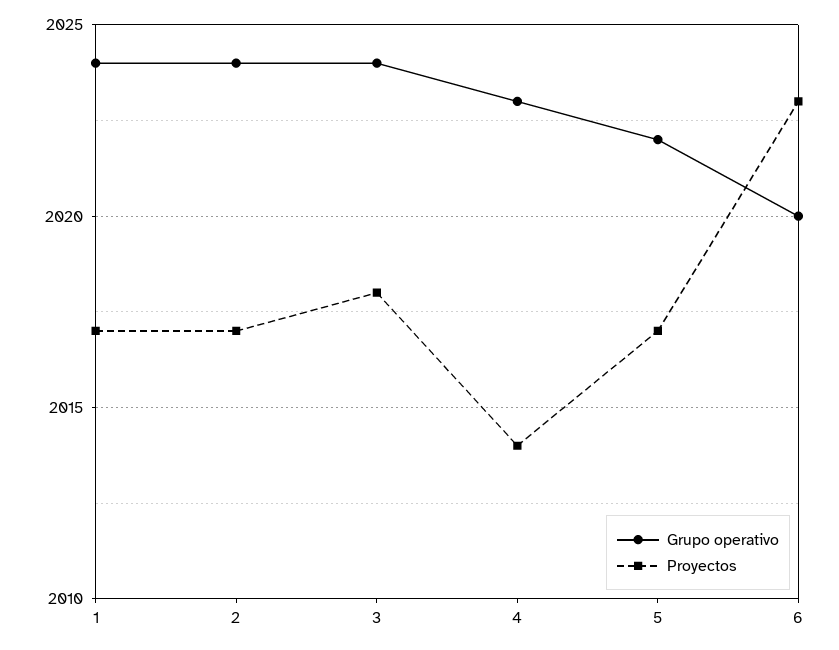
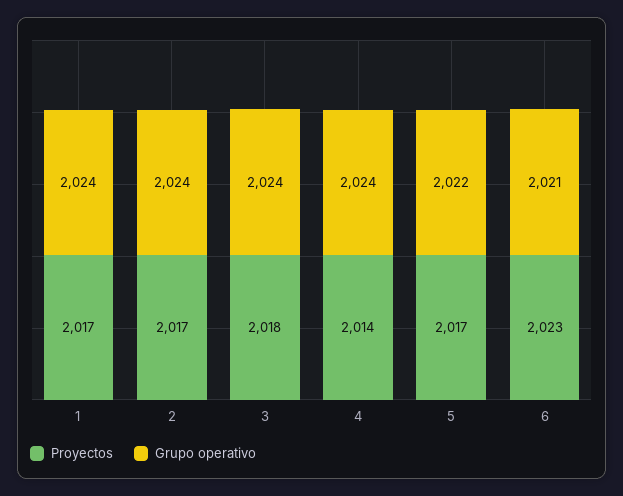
Grupo operativo, 4: 2023 -> 2024
Grupo operativo, 6: 2020 -> 2021

